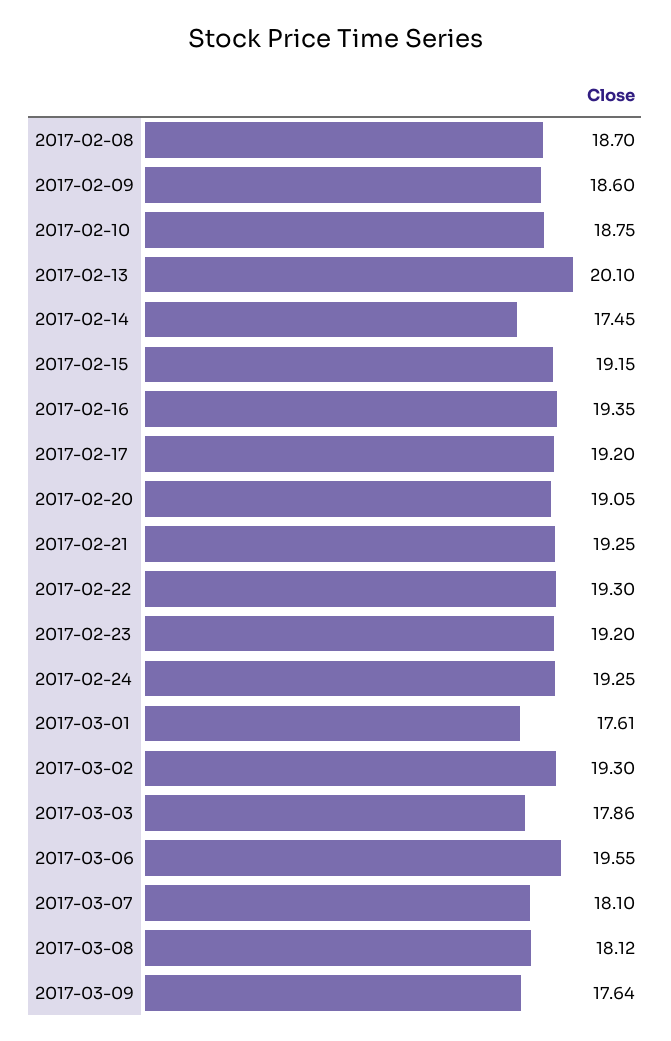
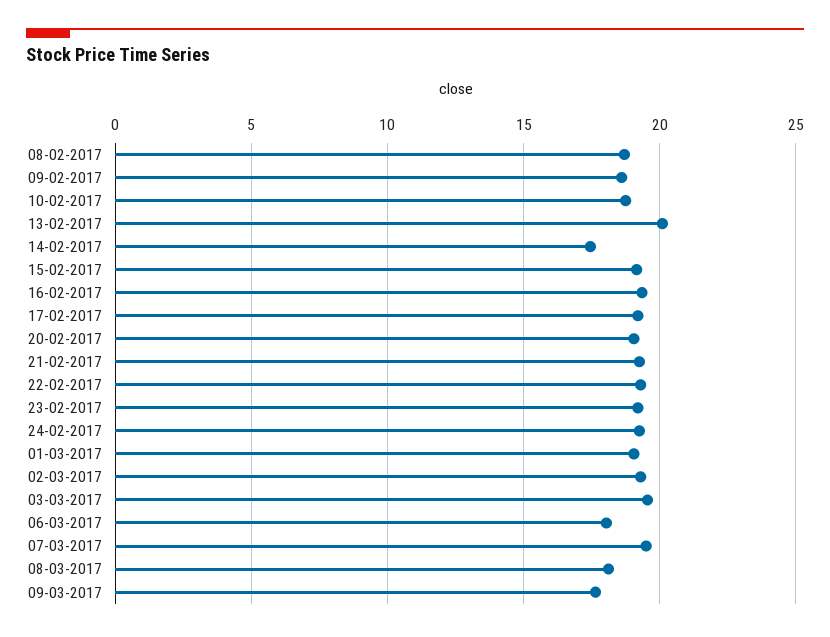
2017-03-01: 17.61 -> 19
2017-03-03: 17.86 -> 19.5
2017-03-06: 19.55 -> 18
2017-03-07: 18.1 -> 19.5

